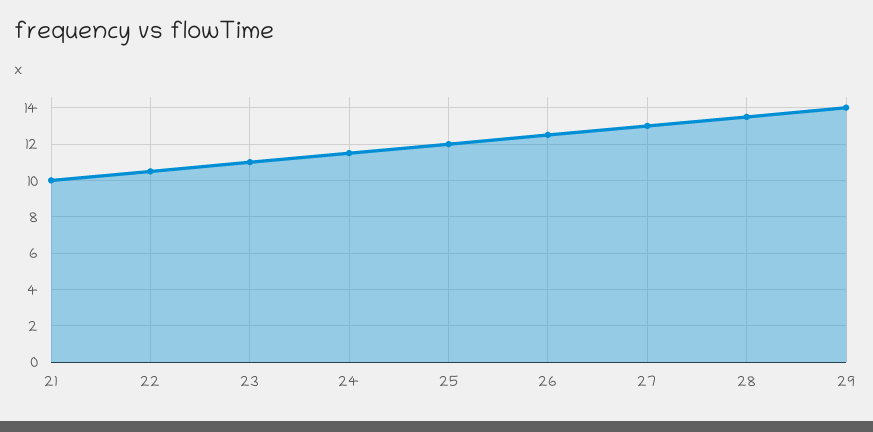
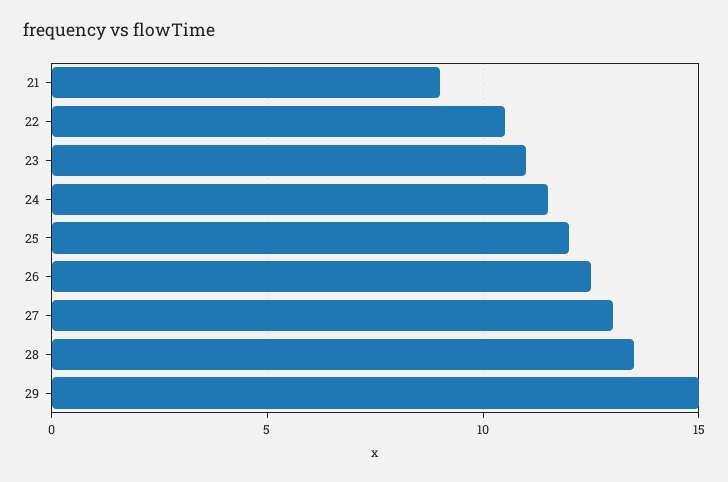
21: 10 -> 9
29: 14 -> 15

